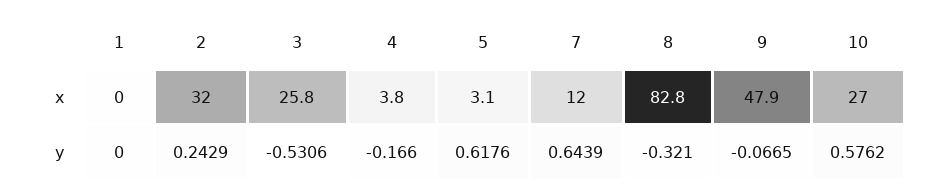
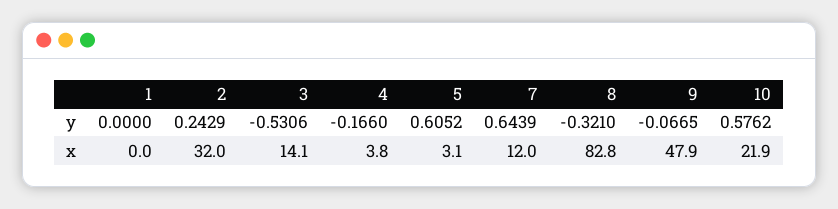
3, x: 25.8 -> 14.1
10, x: 27 -> 21.9
5, y: 0.6176 -> 0.6052

